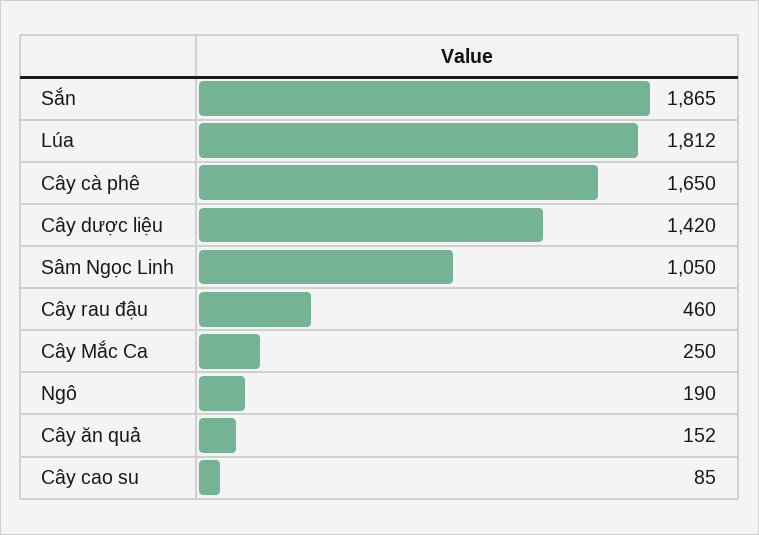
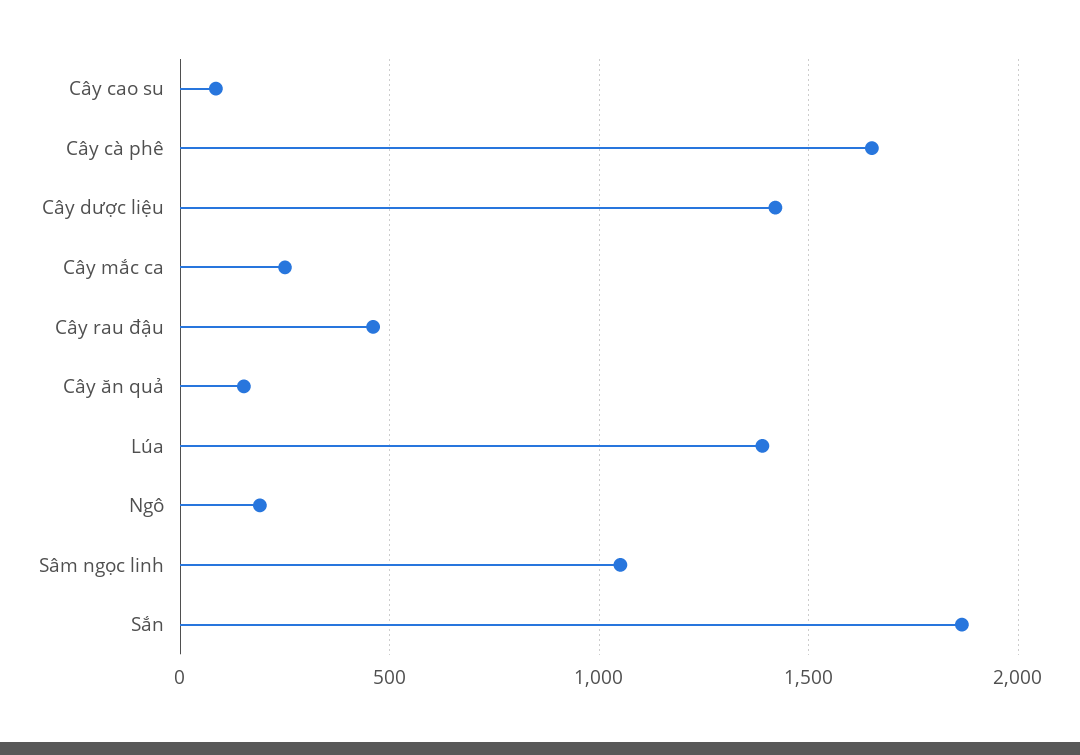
Lúa: 1812 -> 1400

